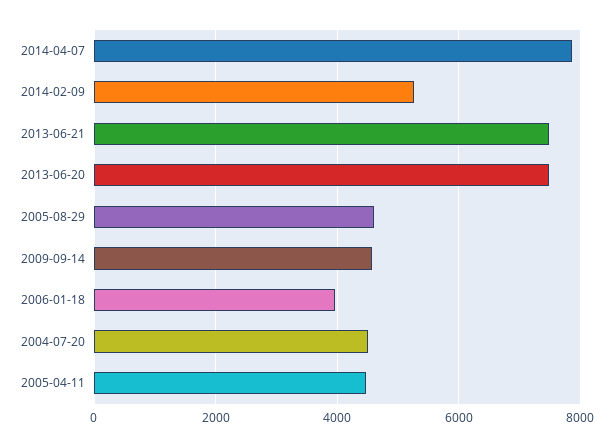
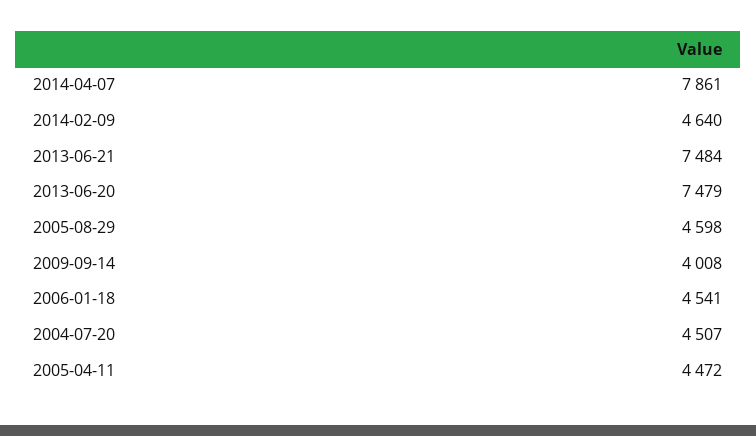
2014-02-09: 5200 -> 4640
2009-09-14: 4600 -> 4008
2006-01-18: 4000 -> 4541

